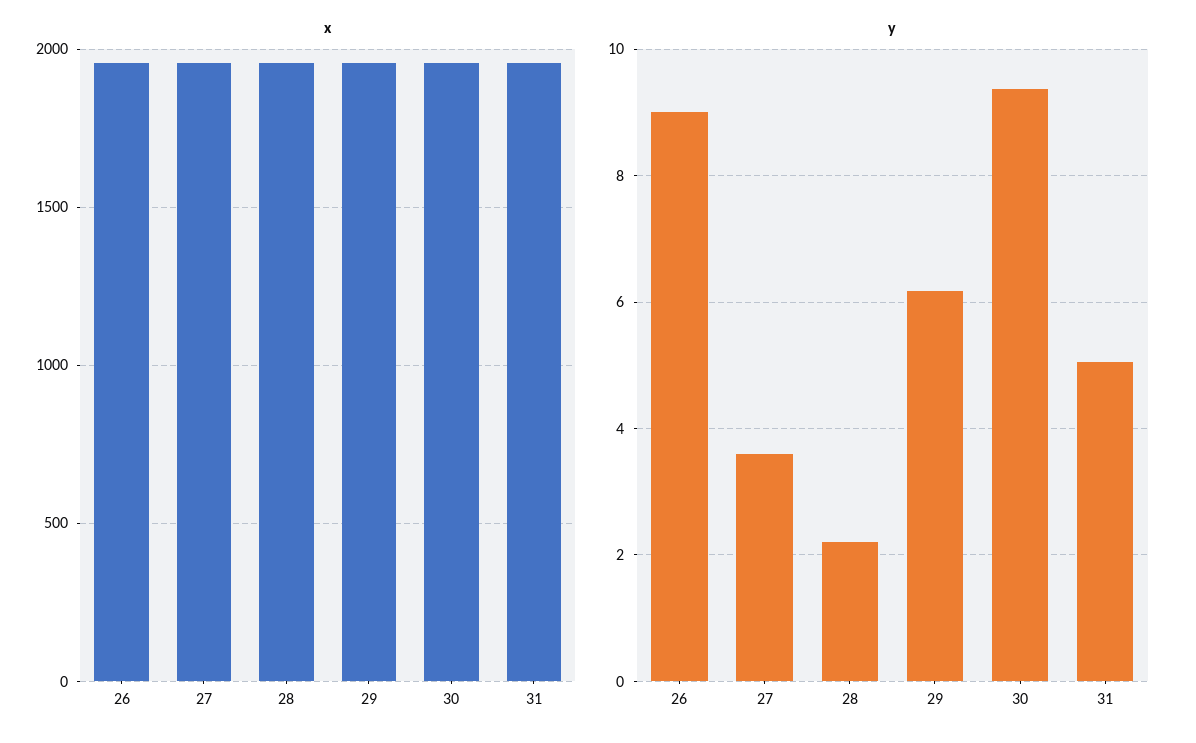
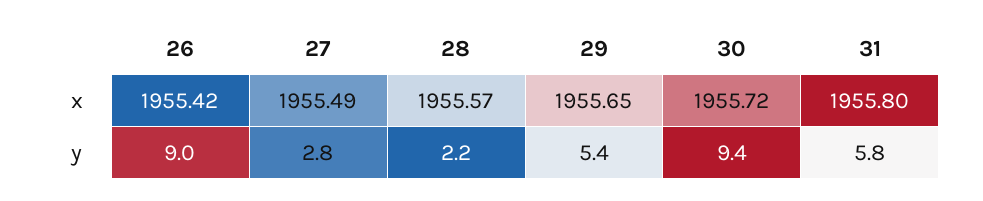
y, 27: 3.6 -> 2.8
y, 29: 6.2 -> 5.4
y, 31: 5 -> 5.8

